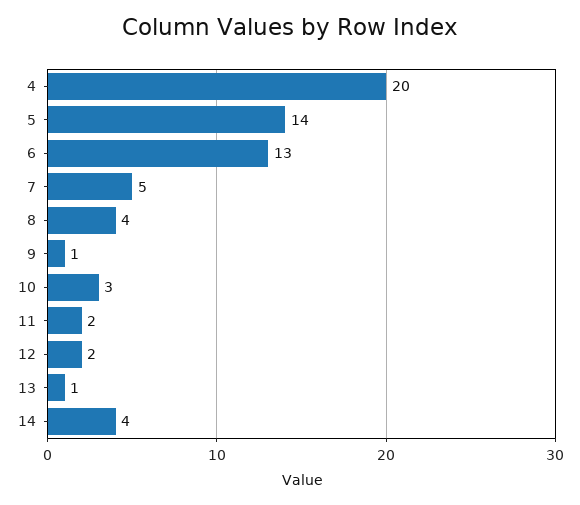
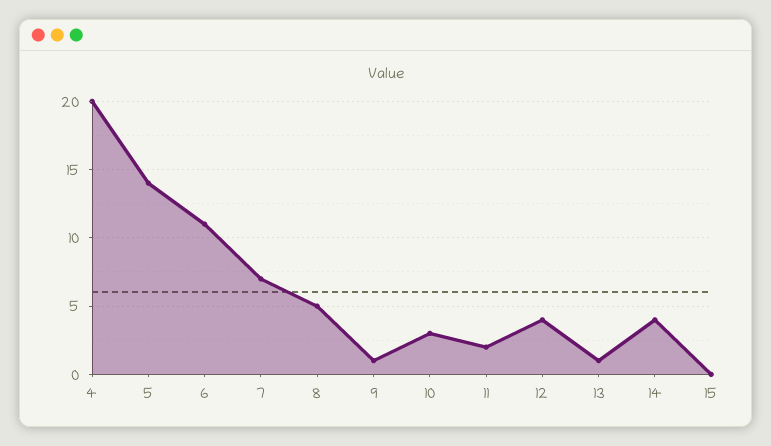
6: 13 -> 11
7: 5 -> 7
8: 4 -> 5
12: 2 -> 4
15: none -> 0

